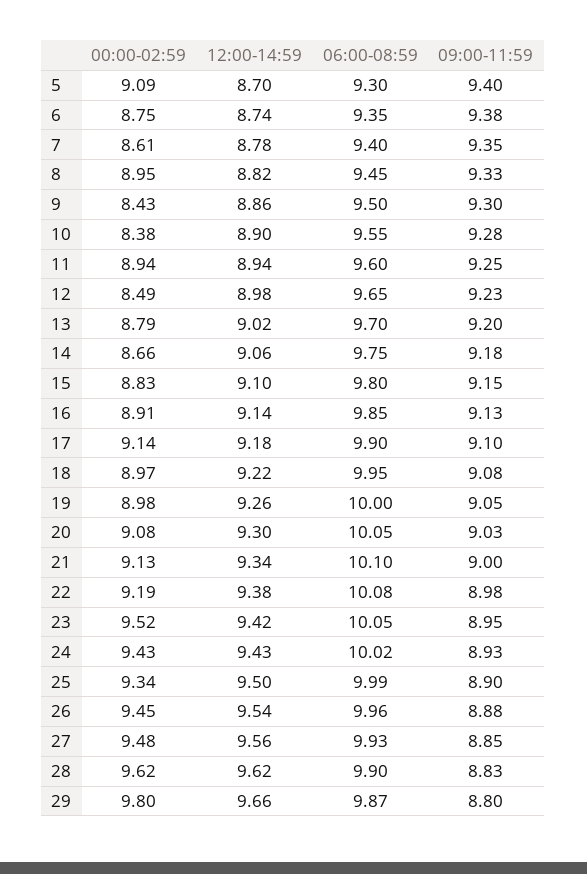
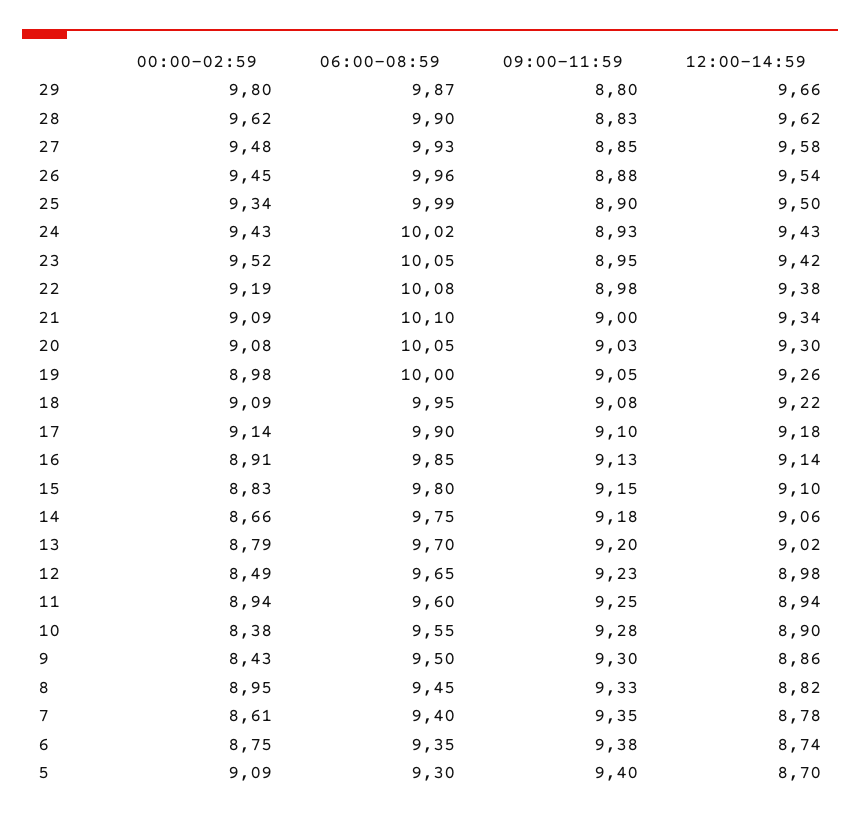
00:00-02:59, 18: 8.97 -> 9.09
00:00-02:59, 21: 9.13 -> 9.09
12:00-14:59, 27: 9.56 -> 9.58

